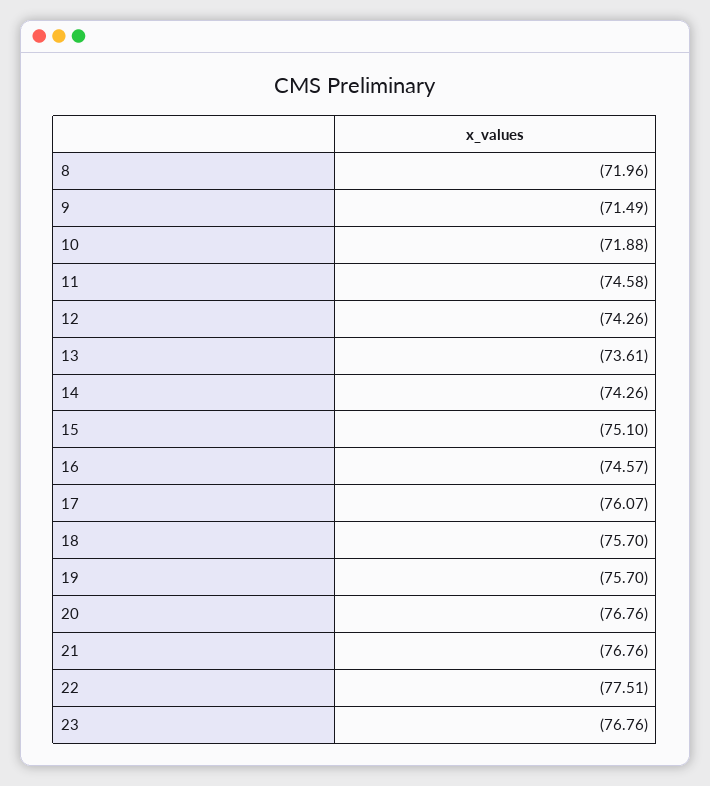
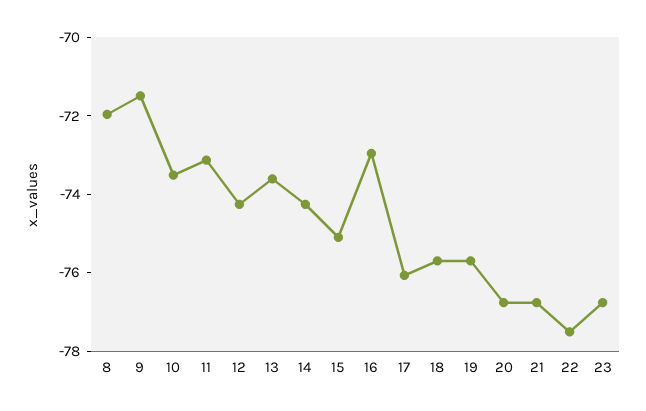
10: -71.88 -> -73.5
11: -74.58 -> -73
16: -74.57 -> -73

